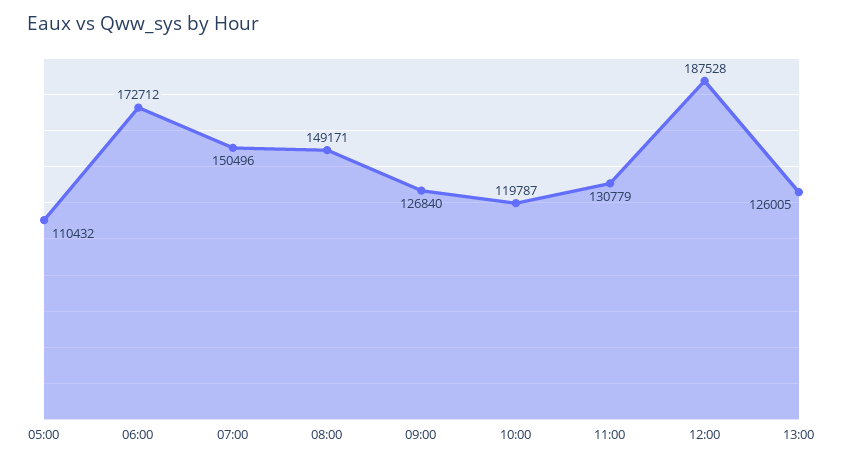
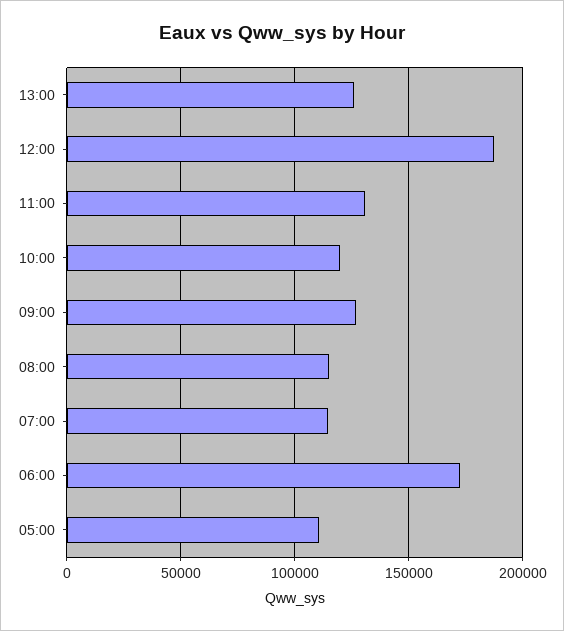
07:00: 150496 -> 115000
08:00: 149171 -> 115000

